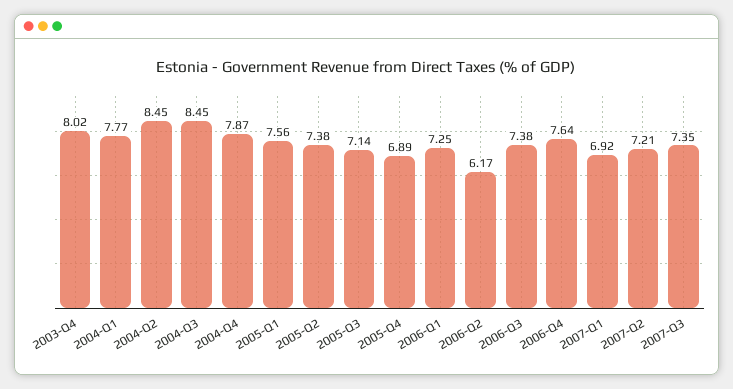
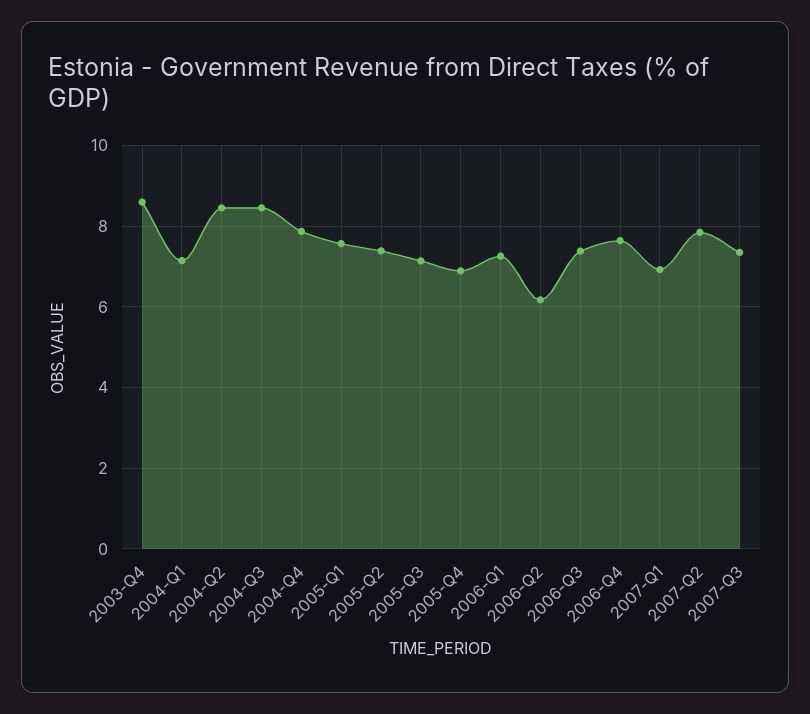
2003-Q4: 8.02 -> 8.6
2004-Q1: 7.77 -> 7.2
2007-Q2: 7.21 -> 7.8

